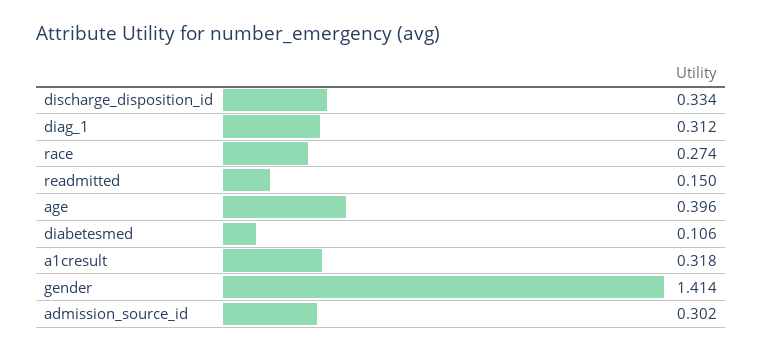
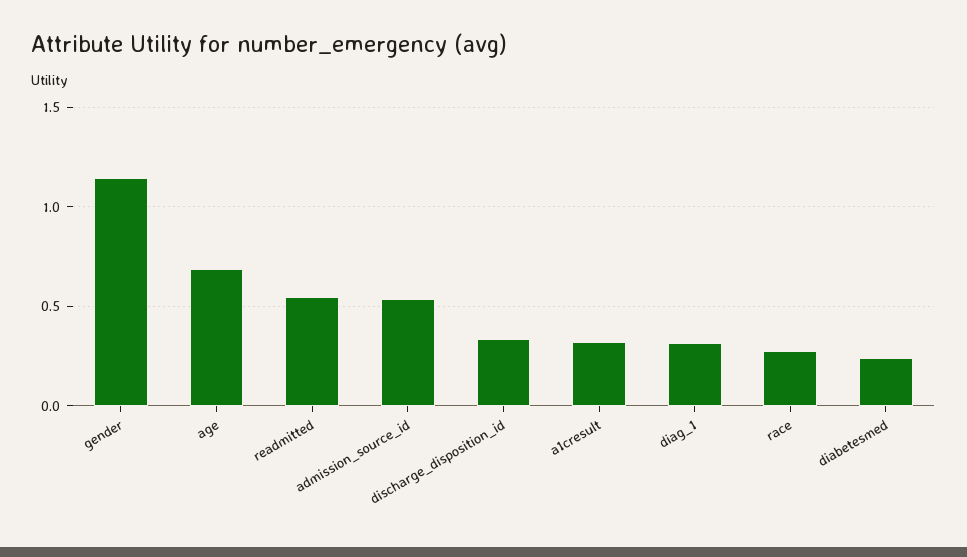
readmitted: 0.15 -> 0.55
age: 0.396 -> 0.7
diabetesmed: 0.106 -> 0.25
gender: 1.414 -> 1.15
admission_source_id: 0.302 -> 0.55

